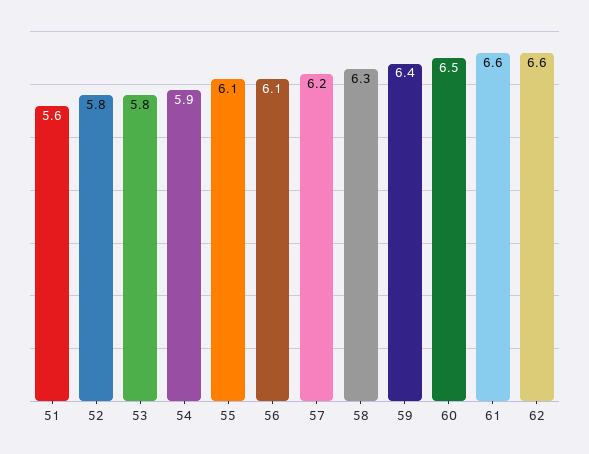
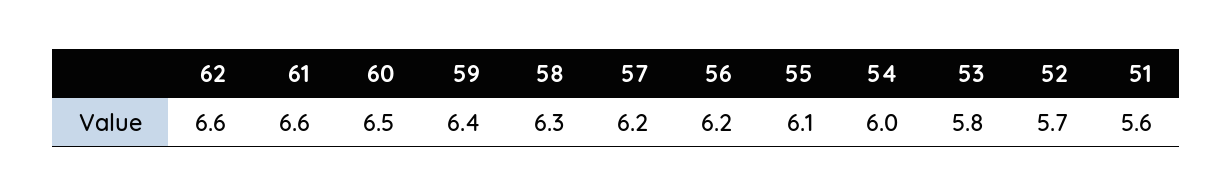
52: 5.8 -> 5.7
54: 5.9 -> 6
56: 6.1 -> 6.2

